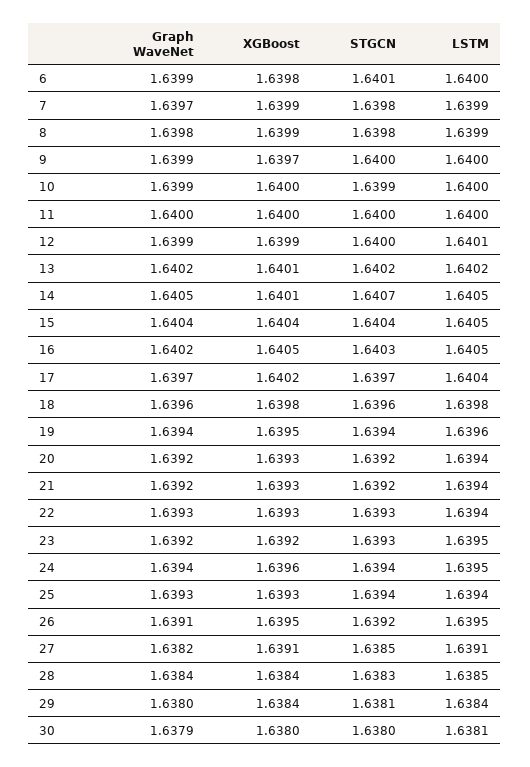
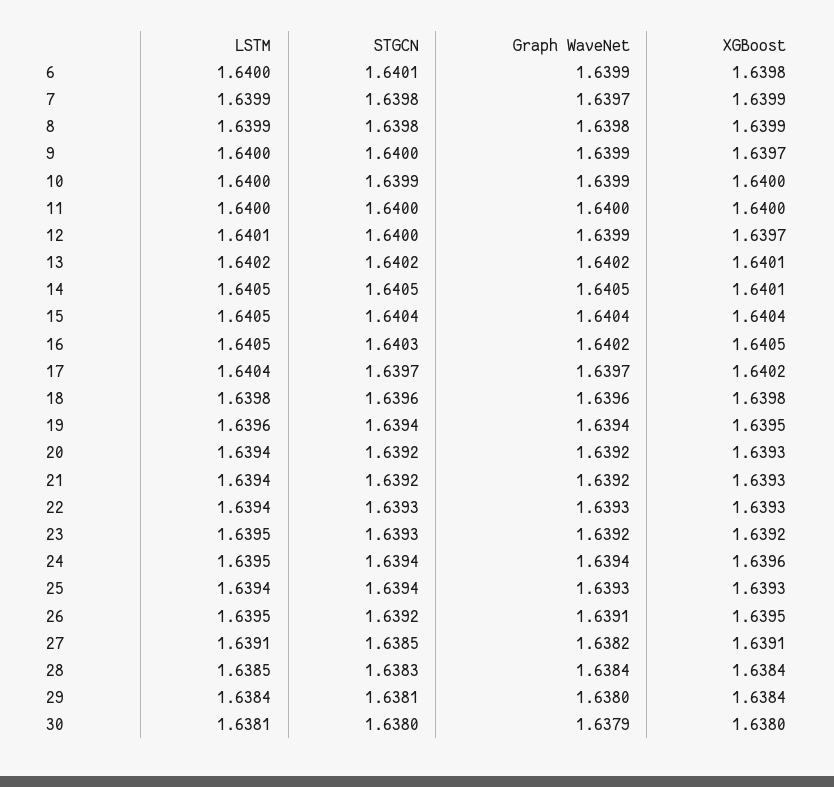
XGBoost, 12: 1.6399 -> 1.6397
STGCN, 14: 1.6407 -> 1.6405

